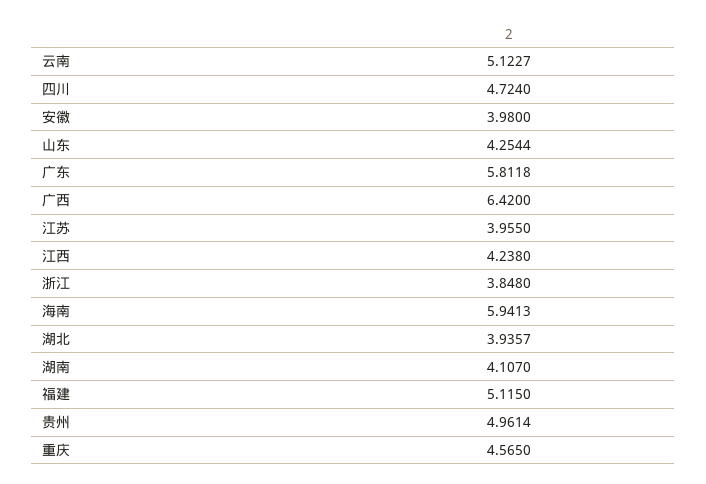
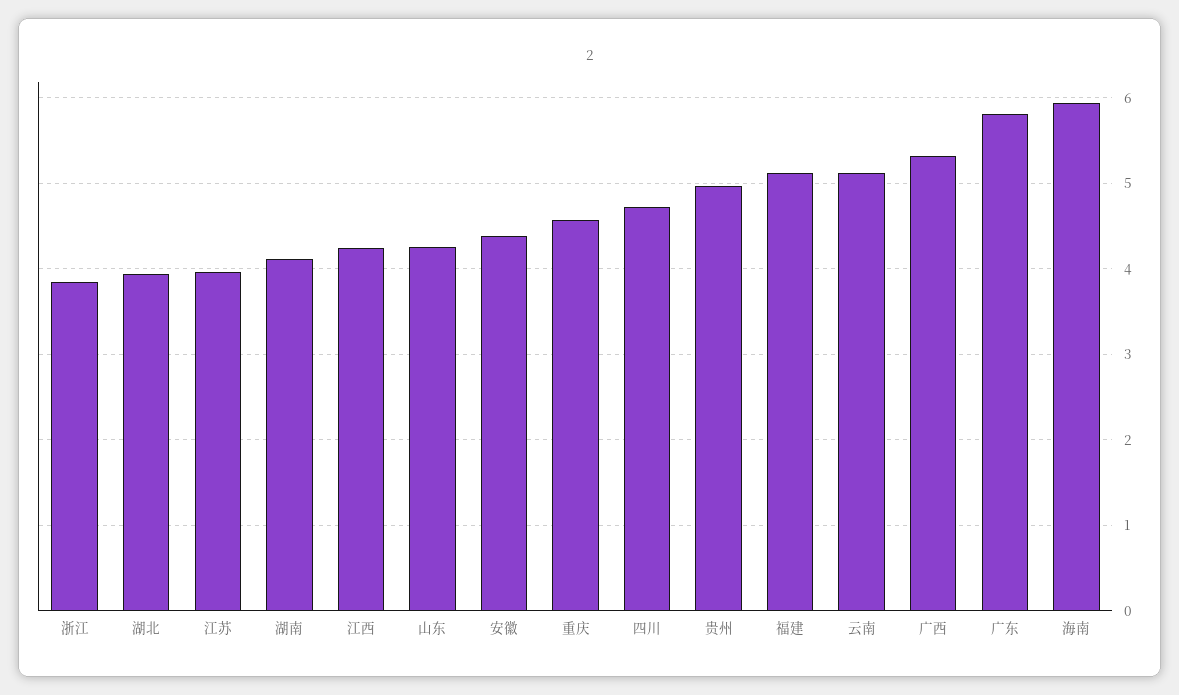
安徽: 3.98 -> 4.4
广西: 6.42 -> 5.3

